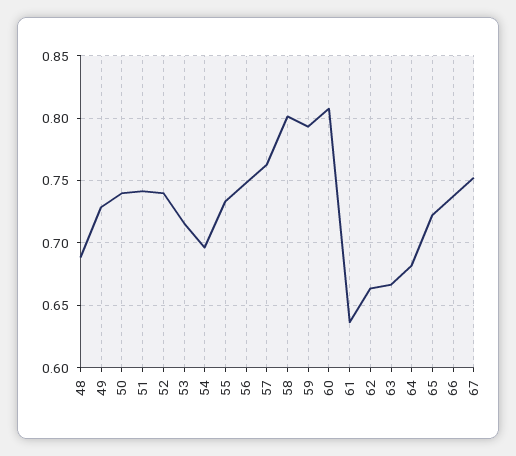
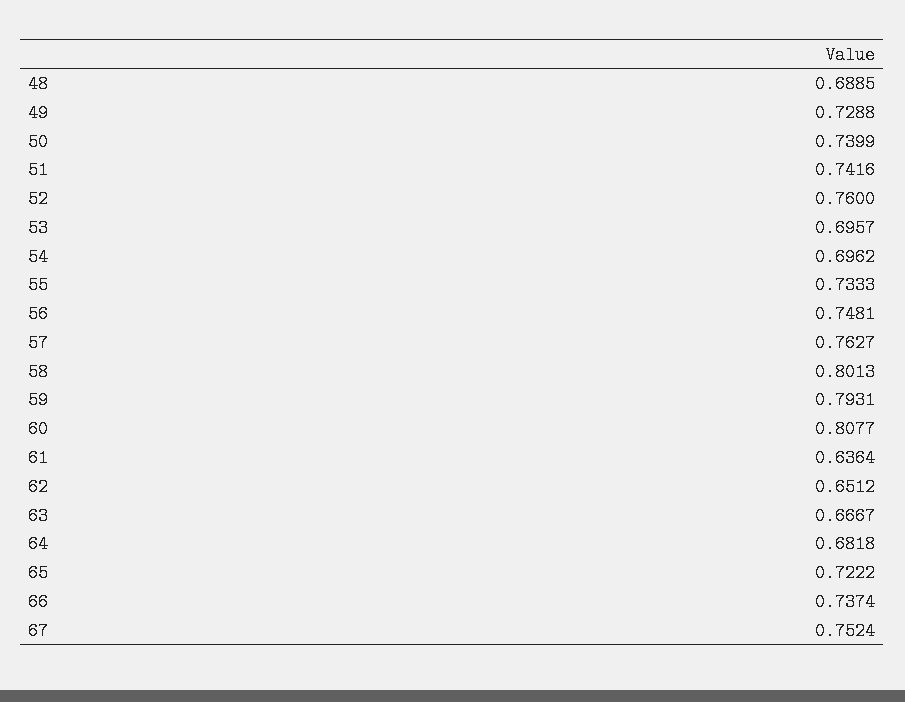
52: 0.74 -> 0.76
53: 0.715 -> 0.6957
62: 0.665 -> 0.6512

